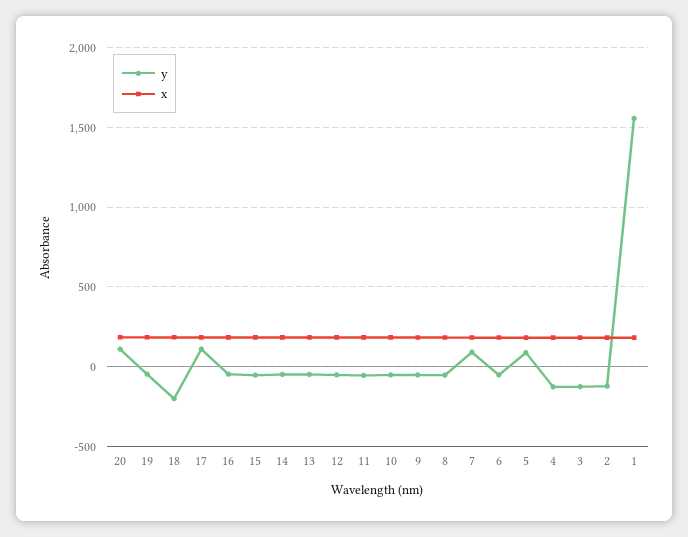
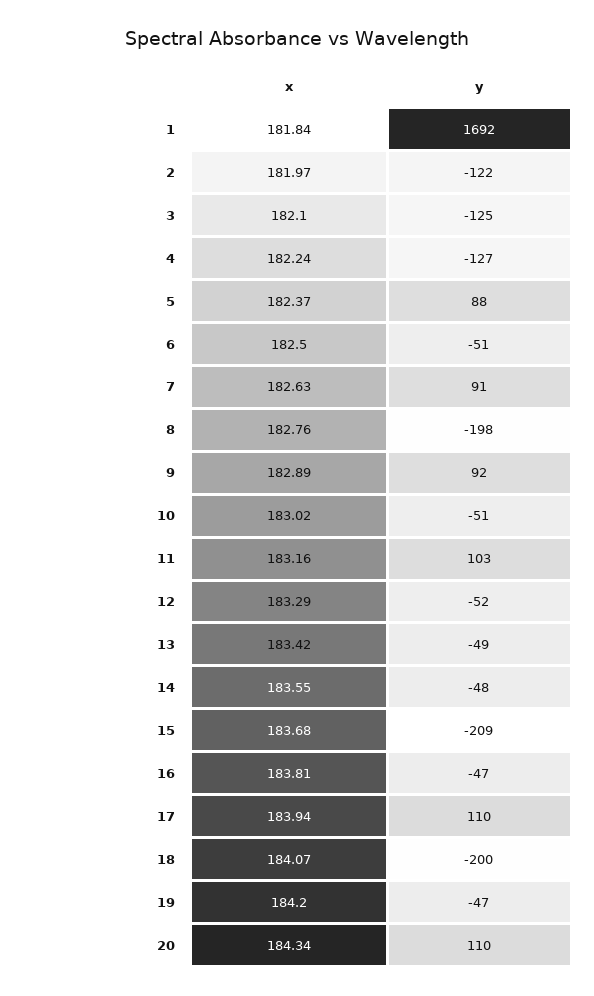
y, 15: -50 -> -209
y, 11: -50 -> 103
y, 9: -50 -> 92
y, 8: -50 -> -198
y, 1: 1550 -> 1692

